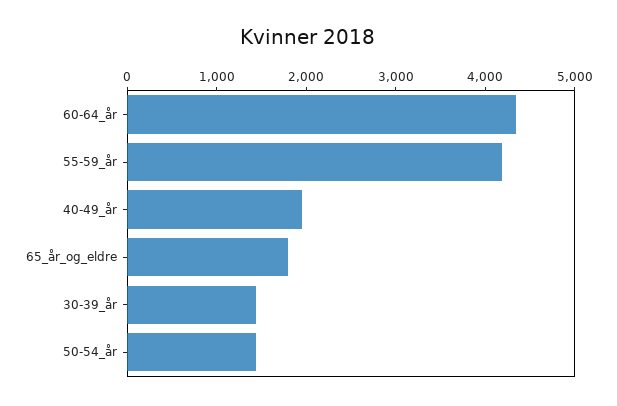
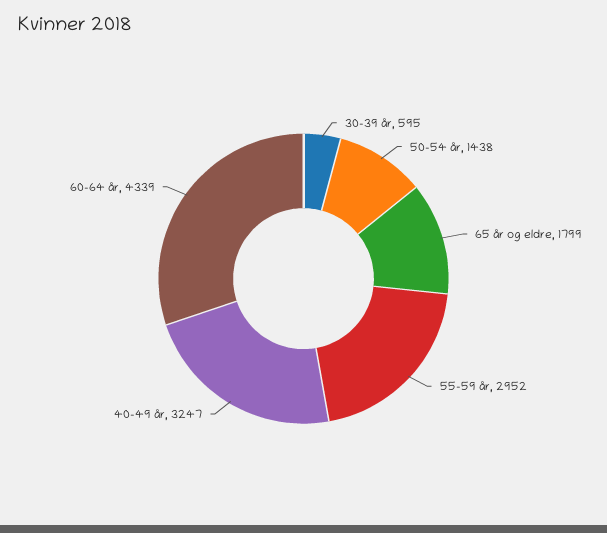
55-59_år: 4200 -> 2952
40-49_år: 2000 -> 3247
30-39_år: 1400 -> 595

